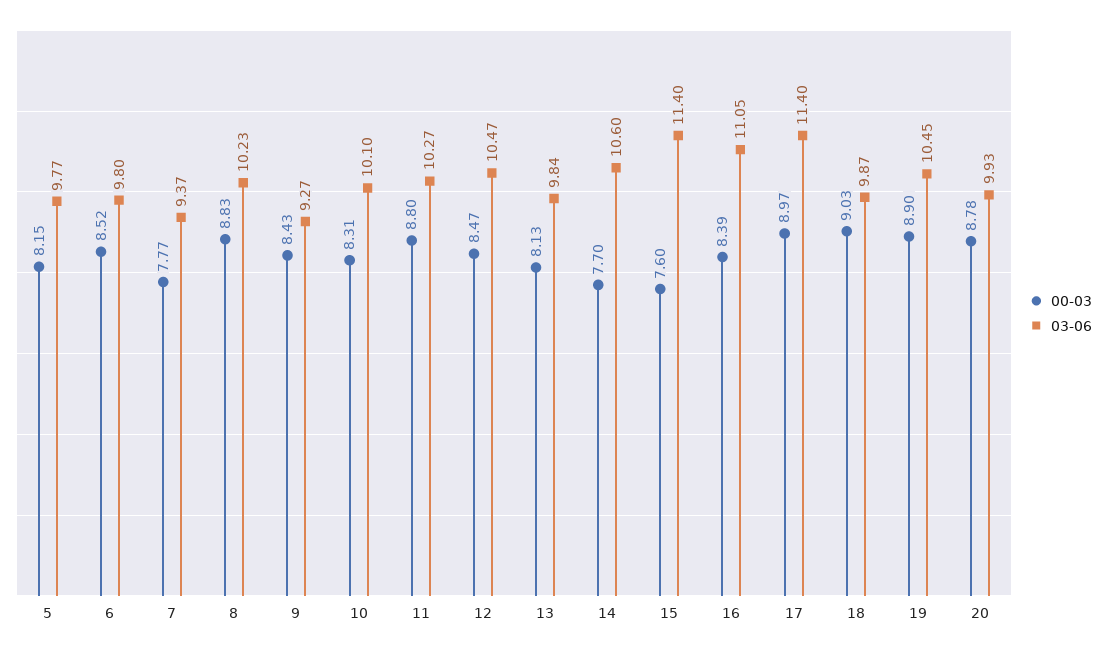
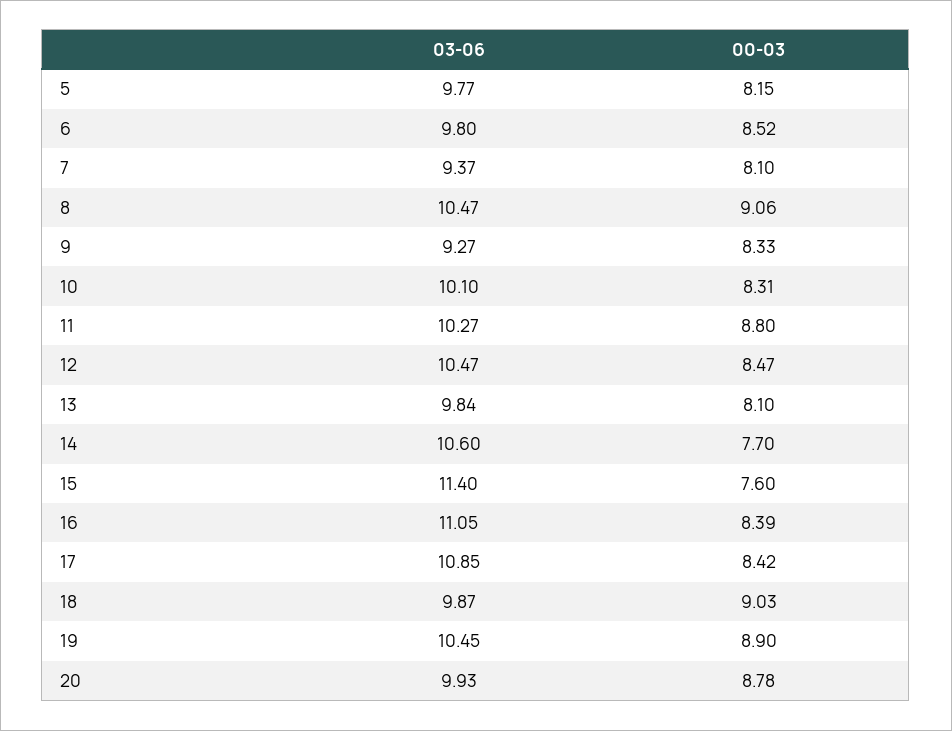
00-03, 7: 7.77 -> 8.1
00-03, 8: 8.83 -> 9.06
03-06, 8: 10.23 -> 10.47
00-03, 9: 8.43 -> 8.33
00-03, 13: 8.13 -> 8.1
00-03, 17: 8.97 -> 8.42
03-06, 17: 11.4 -> 10.85

